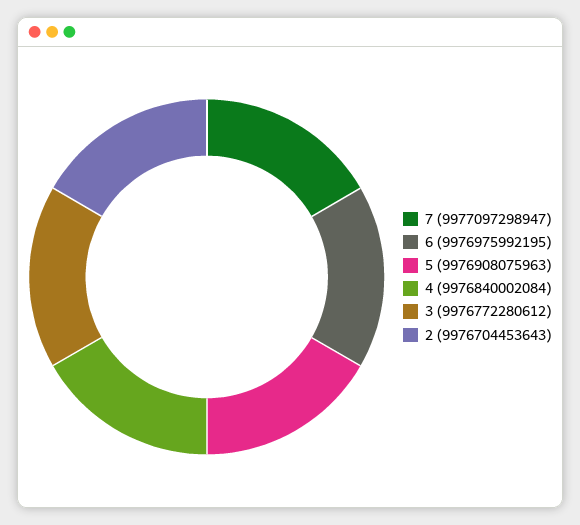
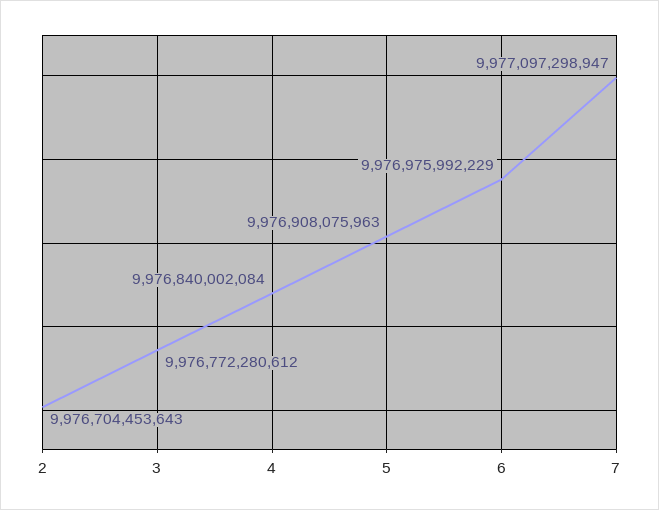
6: 9976975992195 -> 9976975992229

